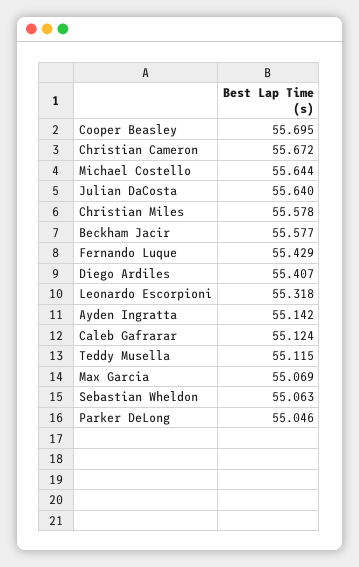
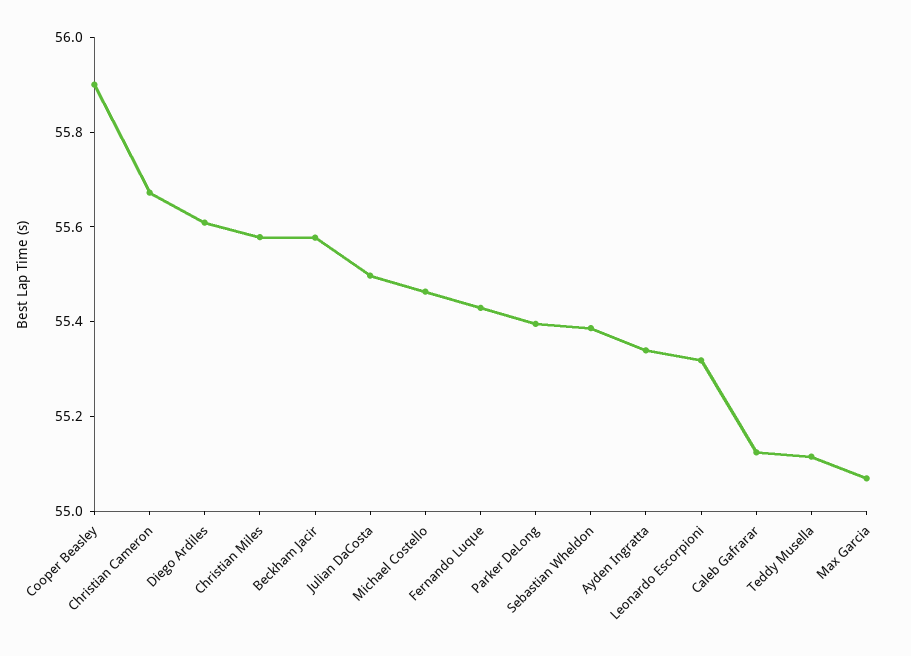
Cooper Beasley: 55.695 -> 55.9
Michael Costello: 55.644 -> 55.45
Julian DaCosta: 55.64 -> 55.5
Diego Ardiles: 55.407 -> 55.6
Ayden Ingratta: 55.142 -> 55.35
Sebastian Wheldon: 55.063 -> 55.4
Parker DeLong: 55.046 -> 55.4

